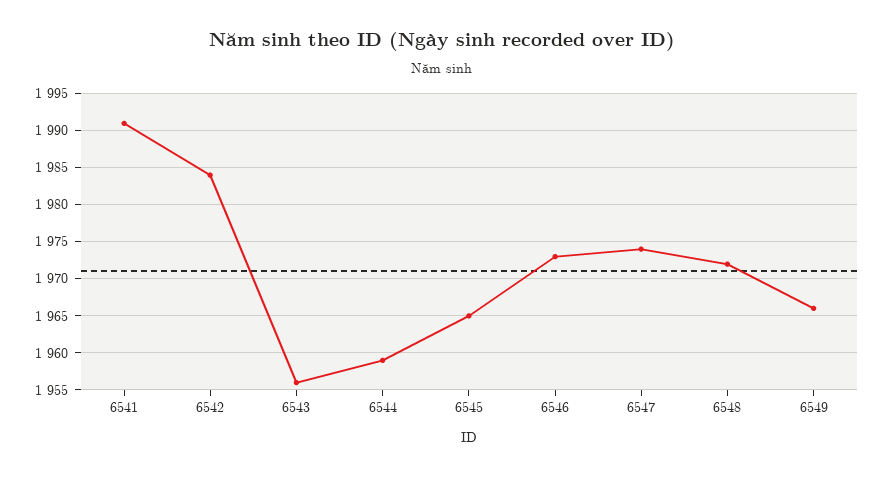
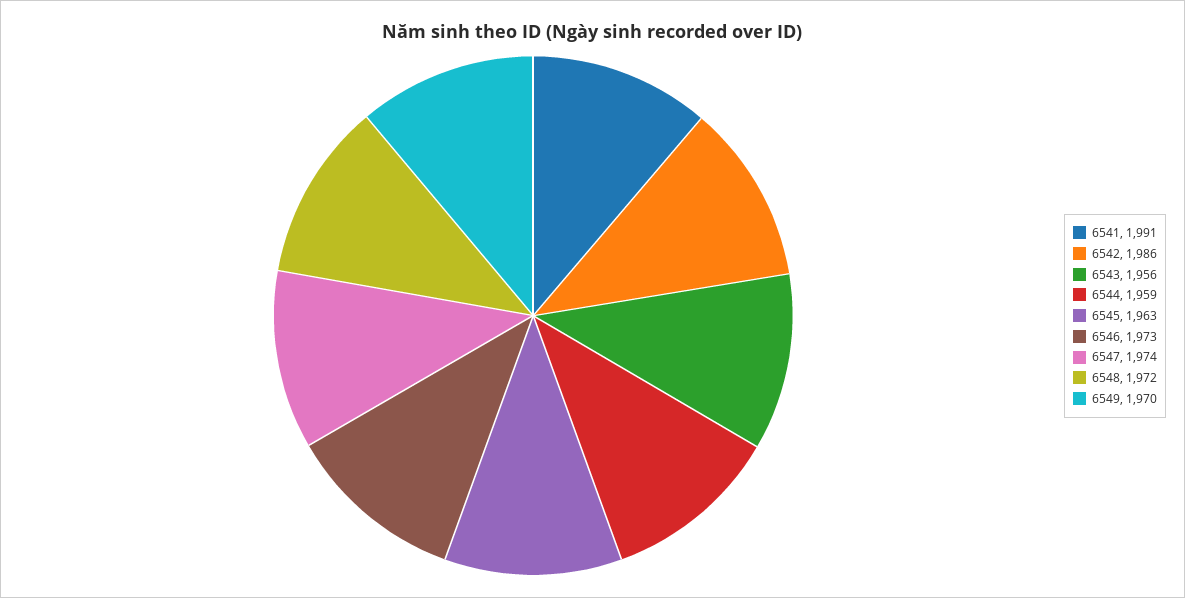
6542: 1984 -> 1986
6545: 1965 -> 1963
6549: 1966 -> 1970

